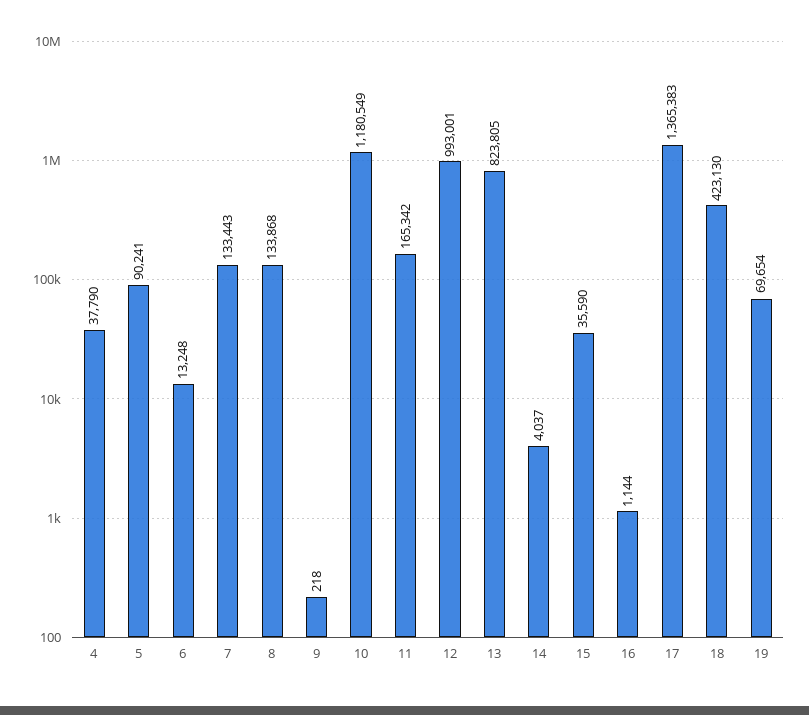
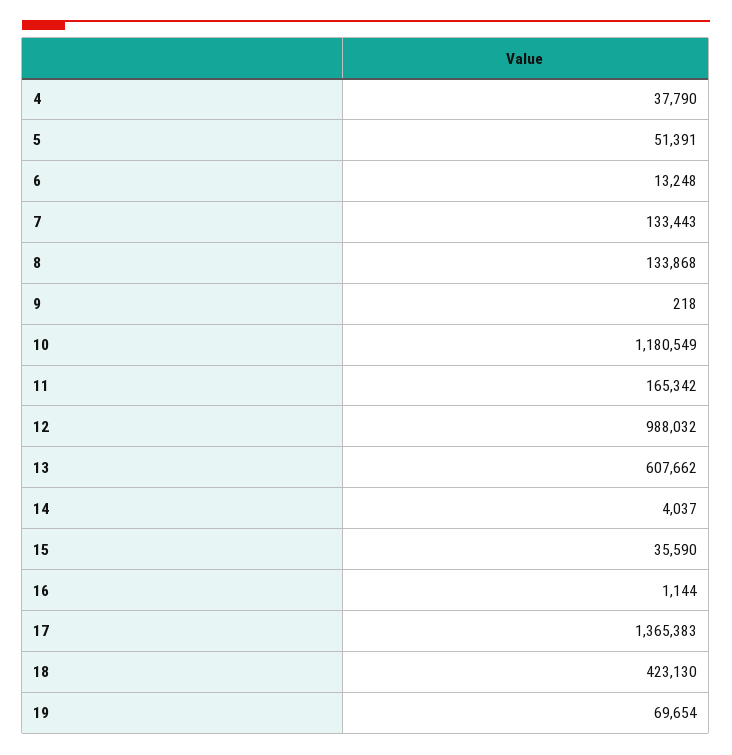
5: 90241 -> 51391
12: 993001 -> 988032
13: 823805 -> 607662

